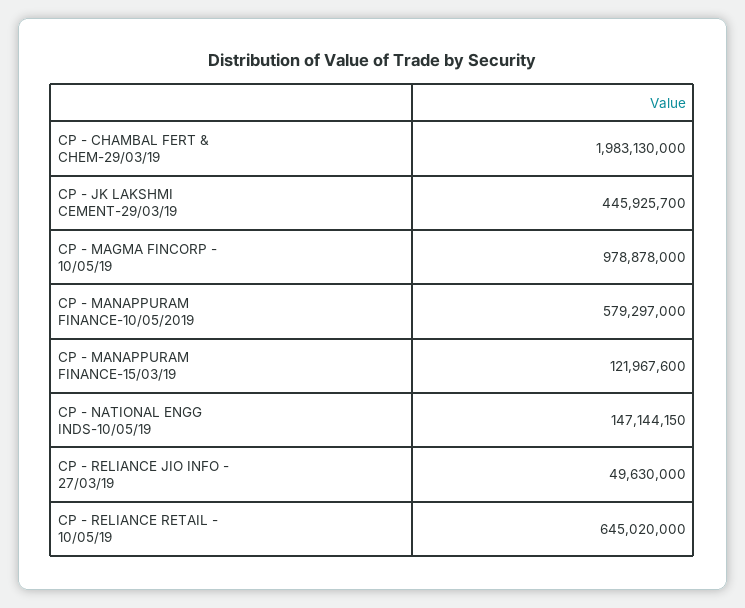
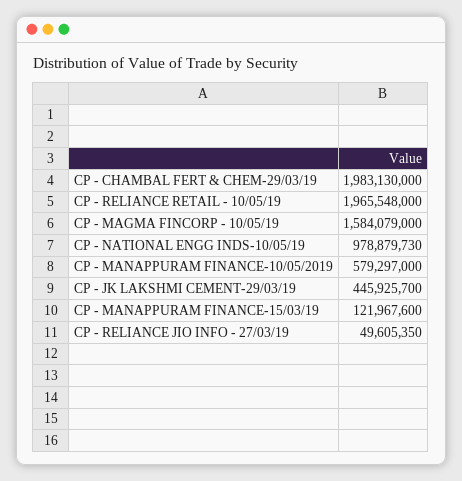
CP - MAGMA FINCORP - 10/05/19: 978878000 -> 1584079000
CP - NATIONAL ENGG INDS-10/05/19: 147144150 -> 978879730
CP - RELIANCE JIO INFO - 27/03/19: 49630000 -> 49605350
CP - RELIANCE RETAIL - 10/05/19: 645020000 -> 1965548000

